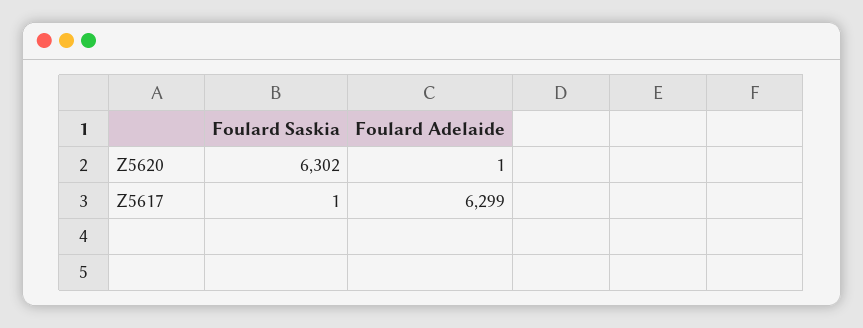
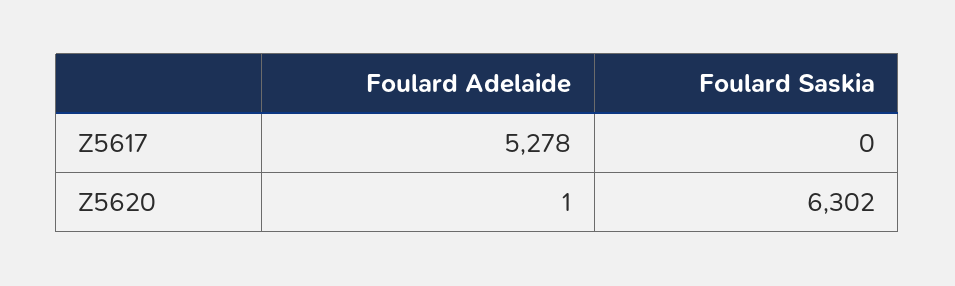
Foulard Saskia, Z5617: 1 -> 0
Foulard Adelaide, Z5617: 6299 -> 5278

